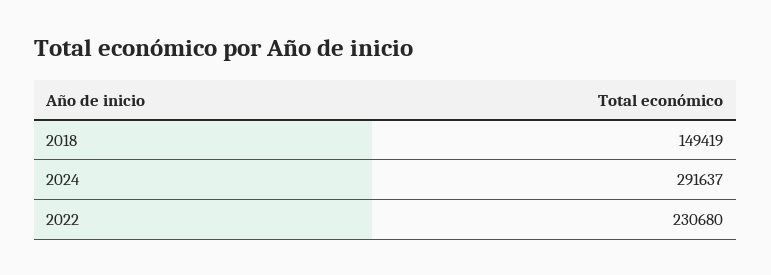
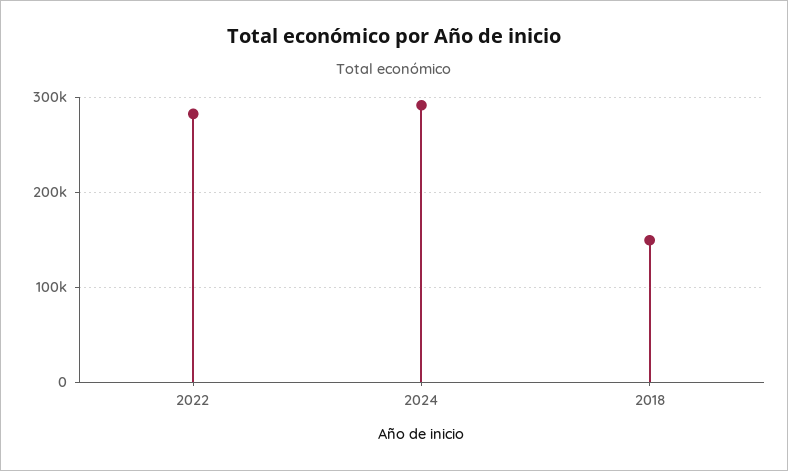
2022: 230680 -> 280000

